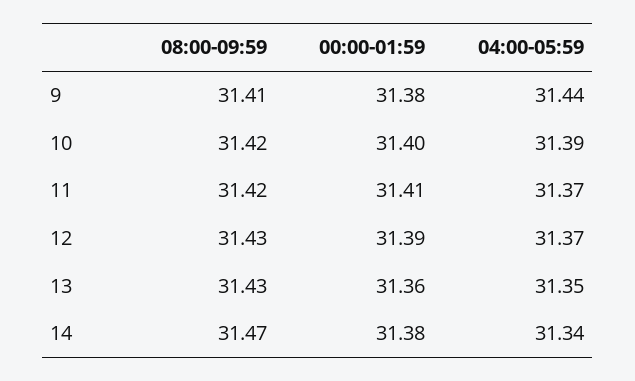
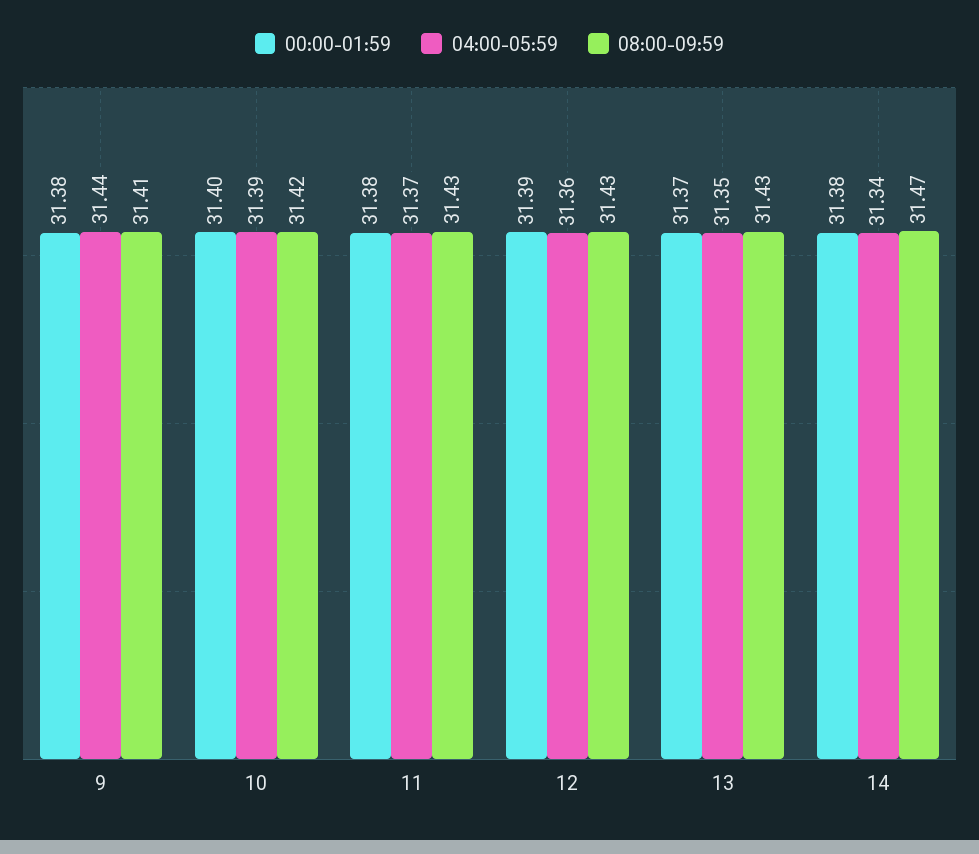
08:00-09:59, 11: 31.42 -> 31.43
00:00-01:59, 11: 31.41 -> 31.38
04:00-05:59, 12: 31.37 -> 31.36
00:00-01:59, 13: 31.36 -> 31.37

